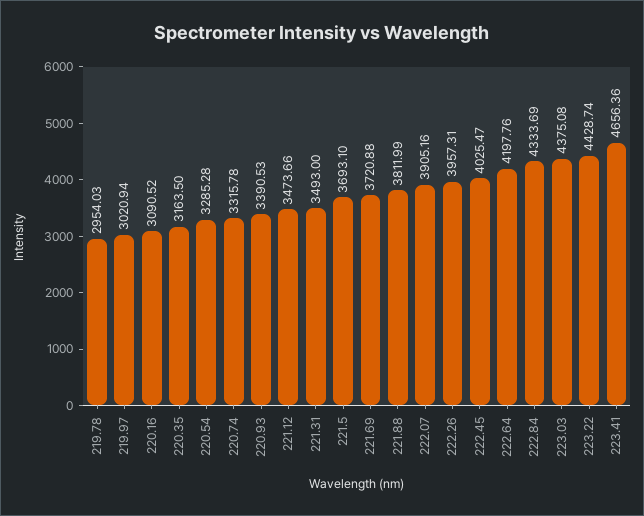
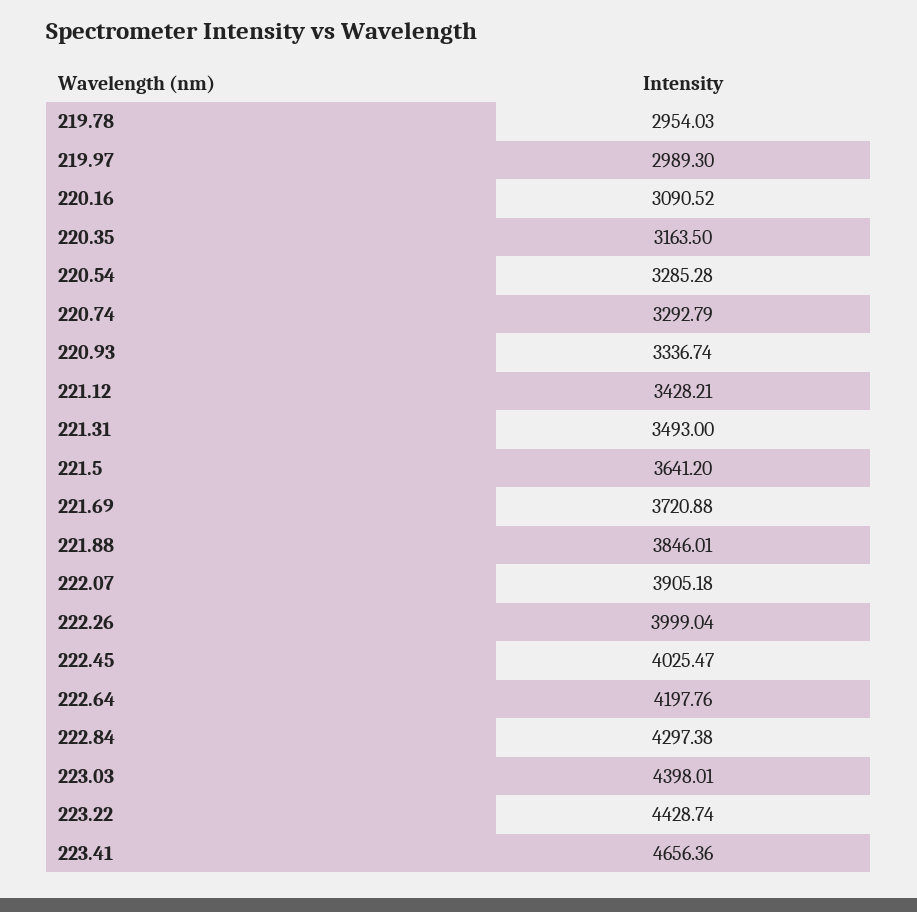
219.97: 3020.94 -> 2989.3
220.74: 3315.78 -> 3292.79
220.93: 3390.53 -> 3336.74
221.12: 3473.66 -> 3428.21
221.5: 3693.1 -> 3641.2
221.88: 3811.99 -> 3846.01
222.07: 3905.16 -> 3905.18
222.26: 3957.31 -> 3999.04
222.84: 4333.69 -> 4297.38
223.03: 4375.08 -> 4398.01

